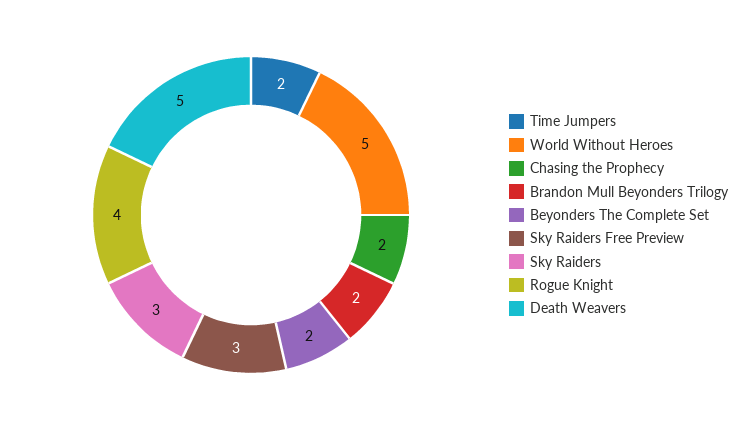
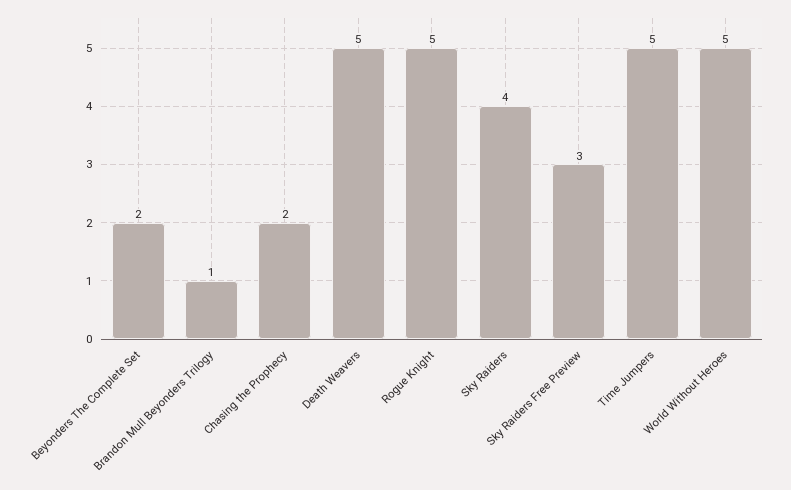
Time Jumpers: 2 -> 5
Brandon Mull Beyonders Trilogy: 2 -> 1
Sky Raiders: 3 -> 4
Rogue Knight: 4 -> 5

